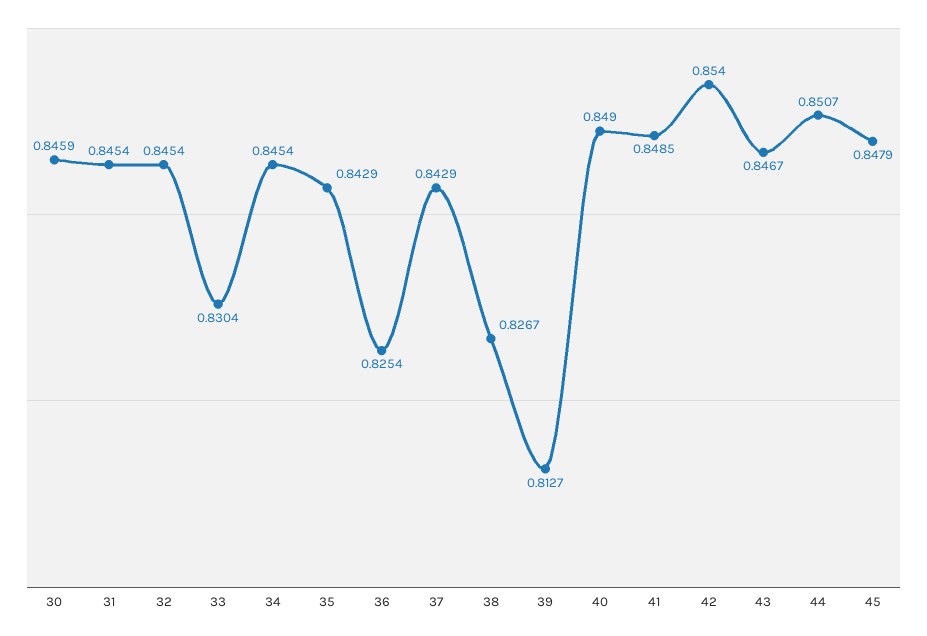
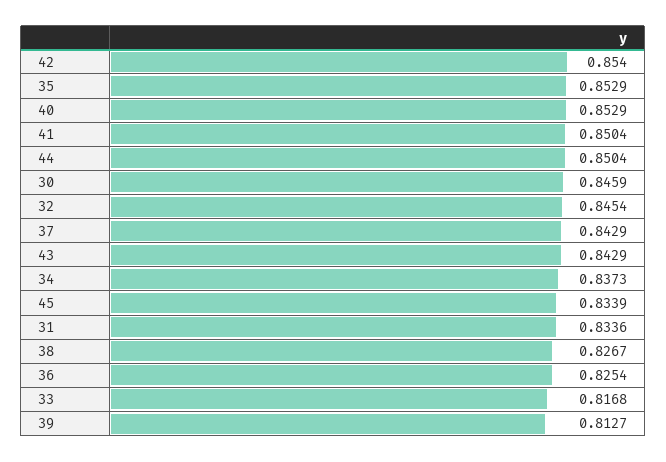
31: 0.8454 -> 0.8336
33: 0.8304 -> 0.8168
34: 0.8454 -> 0.8373
35: 0.8429 -> 0.8529
40: 0.849 -> 0.8529
41: 0.8485 -> 0.8504
43: 0.8467 -> 0.8429
44: 0.8507 -> 0.8504
45: 0.8479 -> 0.8339

